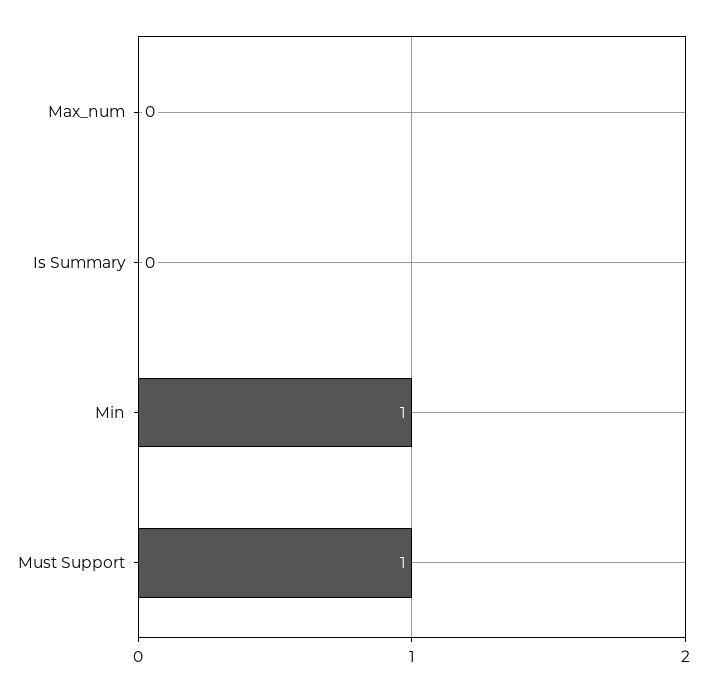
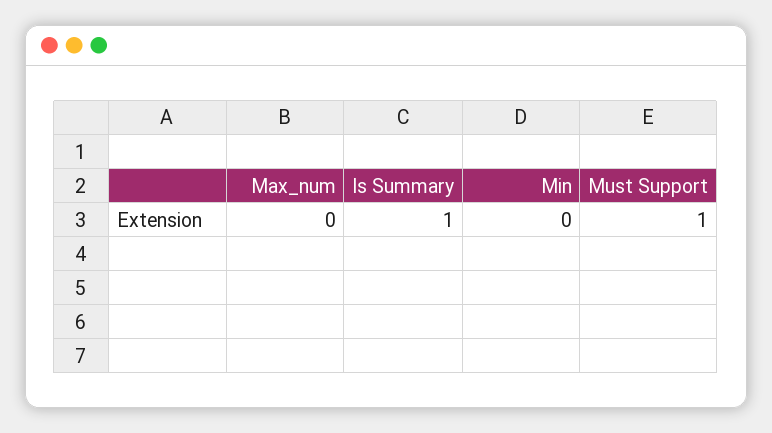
Is Summary: 0 -> 1
Min: 1 -> 0

